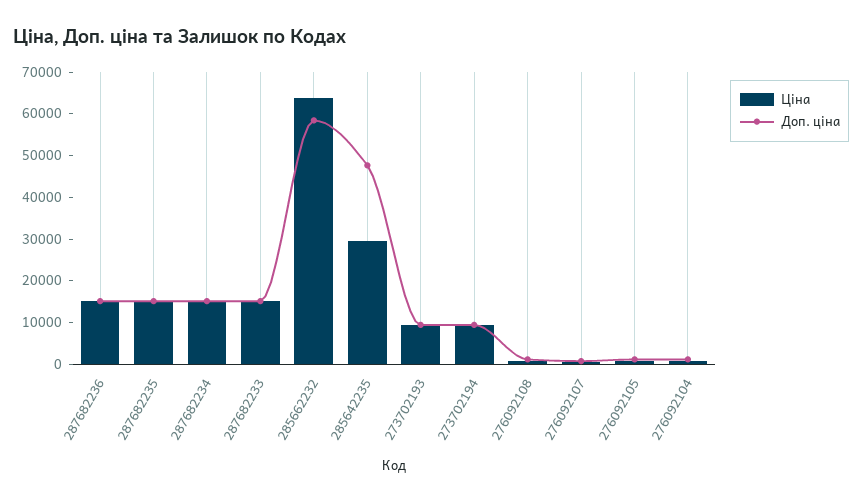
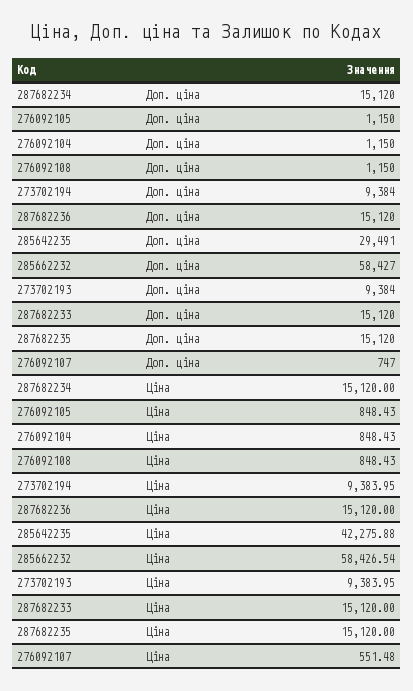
Ціна, 285662232: 64000 -> 58426.54
Ціна, 285642235: 30000 -> 42275.88
Доп. ціна, 285642235: 48000 -> 29491

